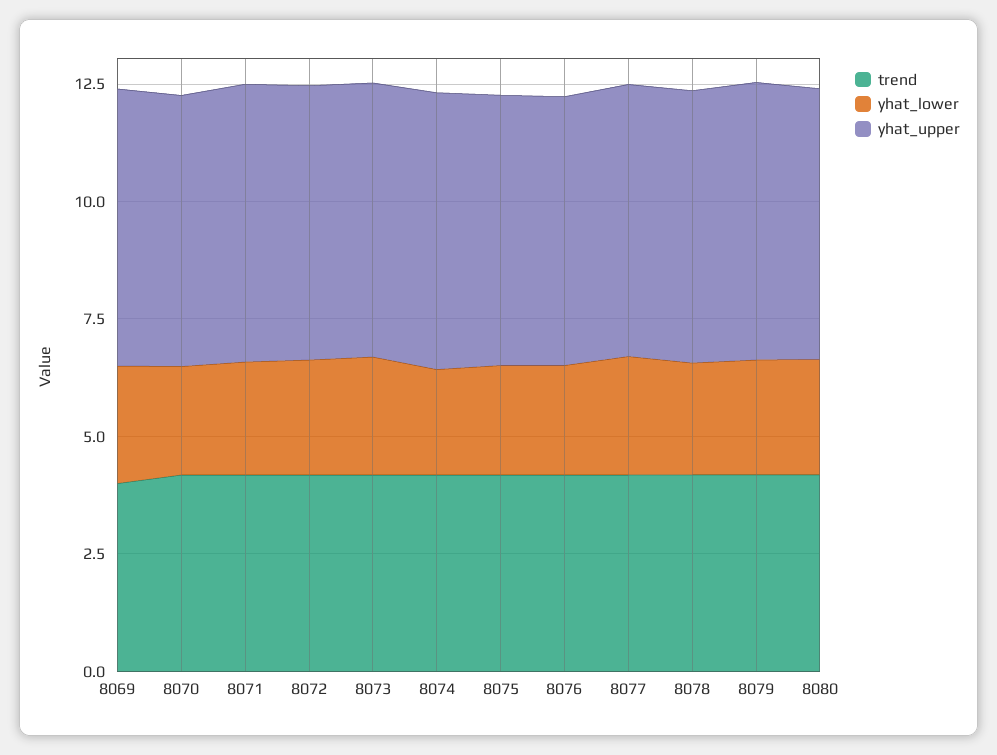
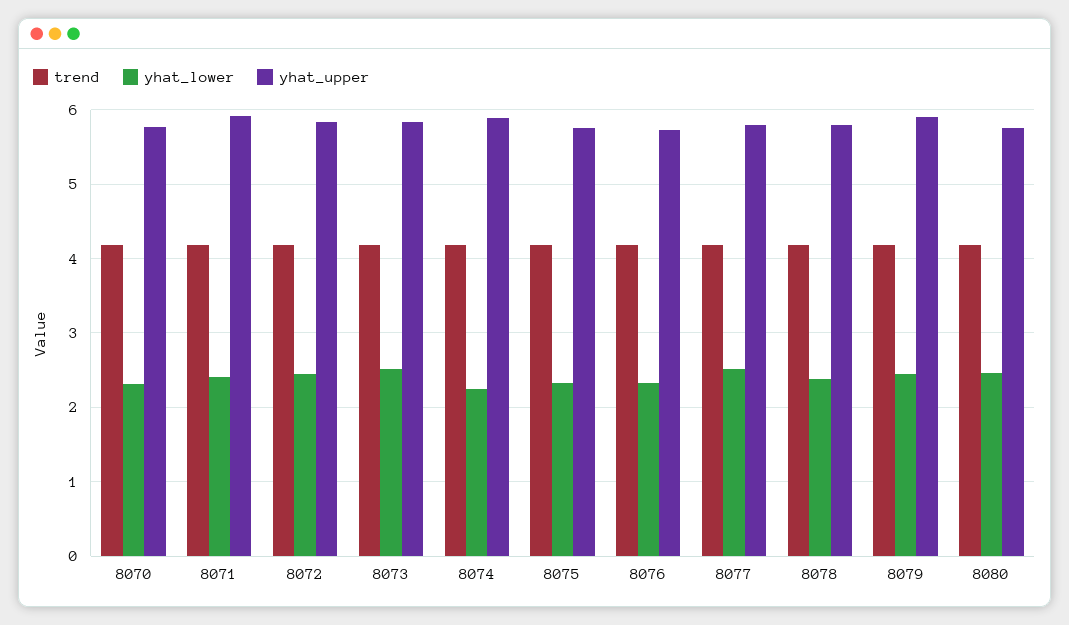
trend, 8069: 4 -> none
yhat_lower, 8069: 2.5 -> none
yhat_upper, 8069: 6 -> none

